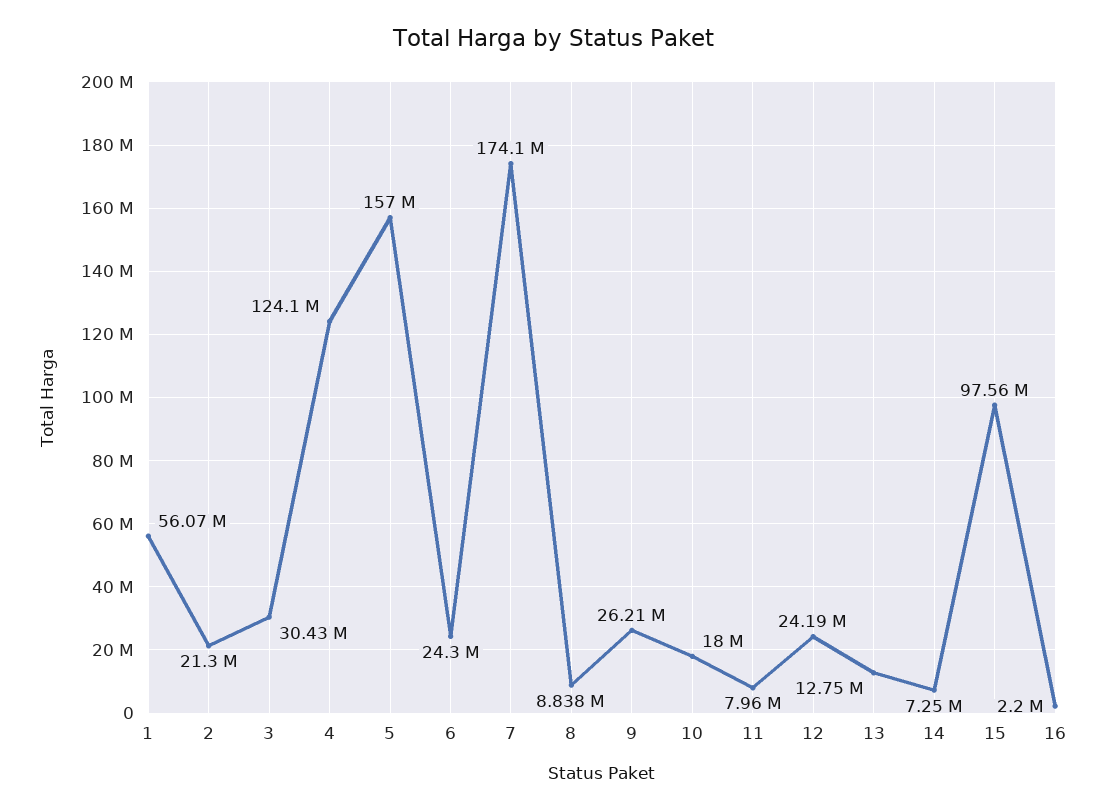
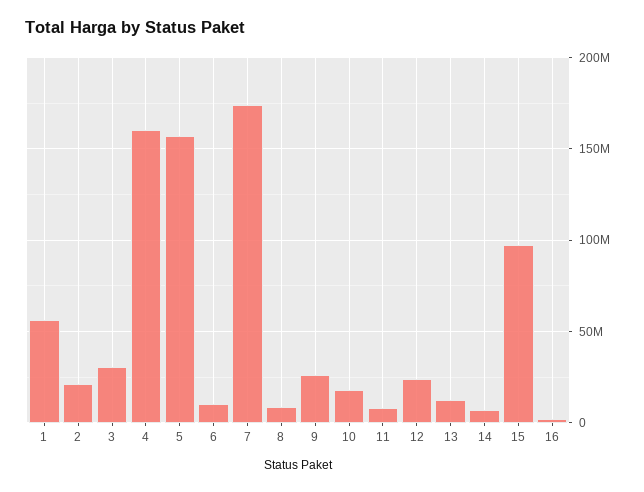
4: 124100000 -> 160000000
6: 24300000 -> 10000000

